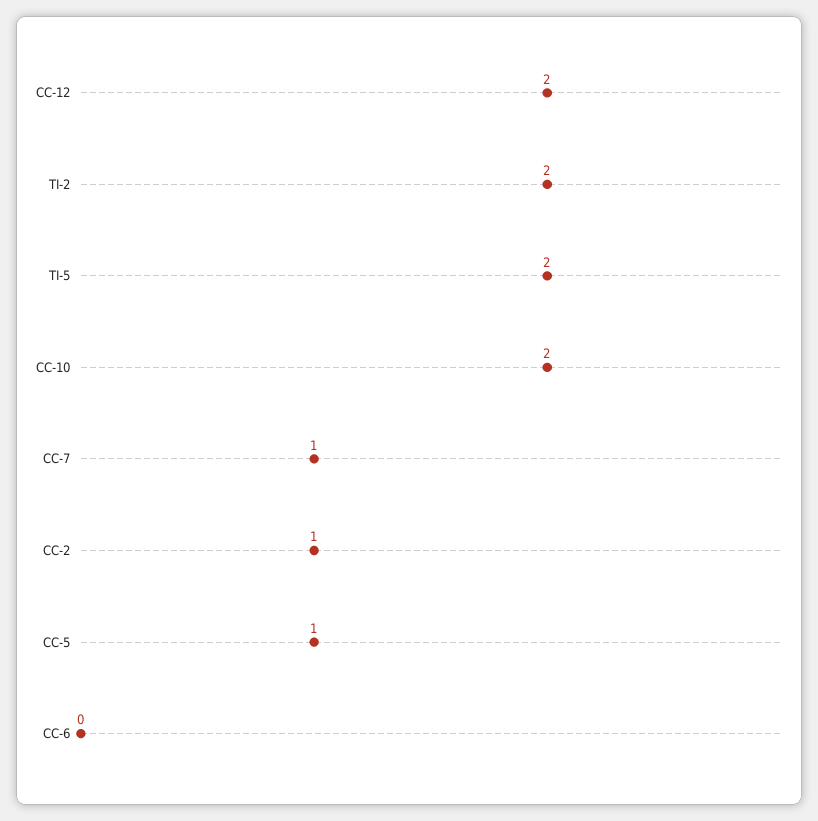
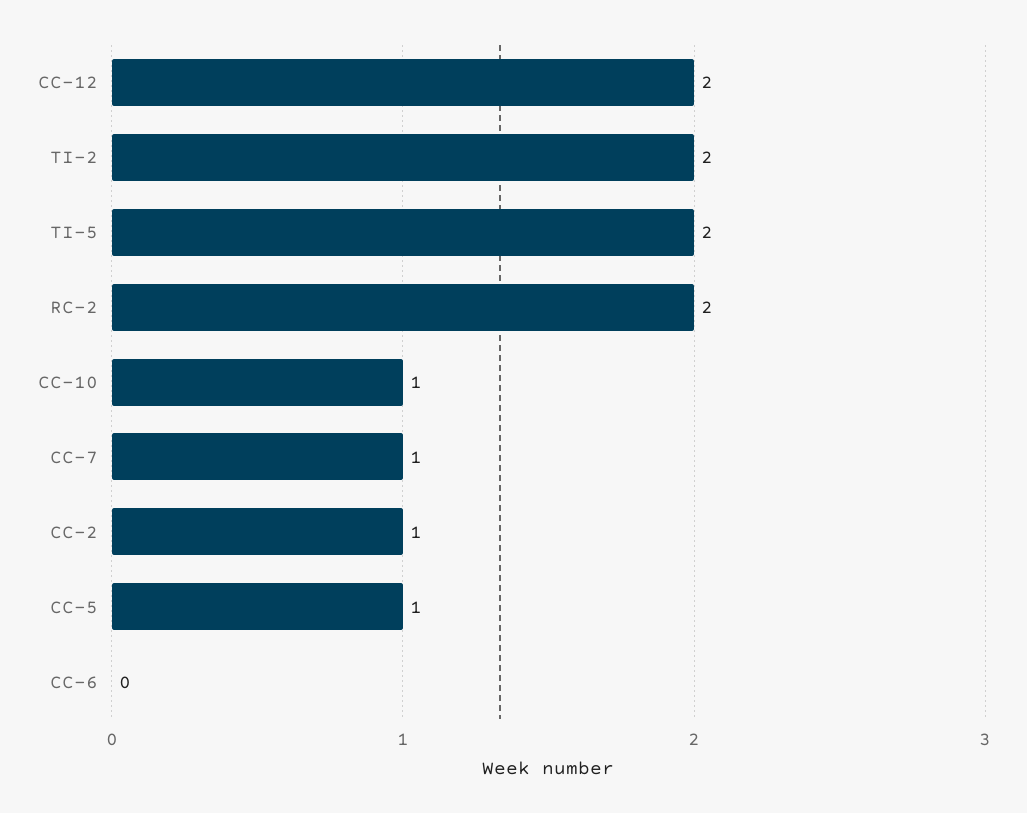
CC-10: 2 -> 1
RC-2: none -> 2

